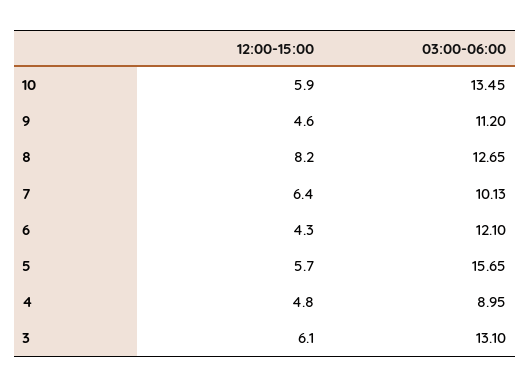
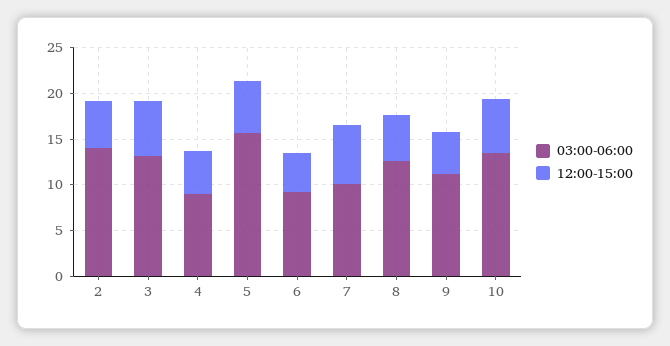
12:00-15:00, 8: 8.2 -> 5
03:00-06:00, 6: 12.1 -> 9
03:00-06:00, 2: none -> 14
12:00-15:00, 2: none -> 5

